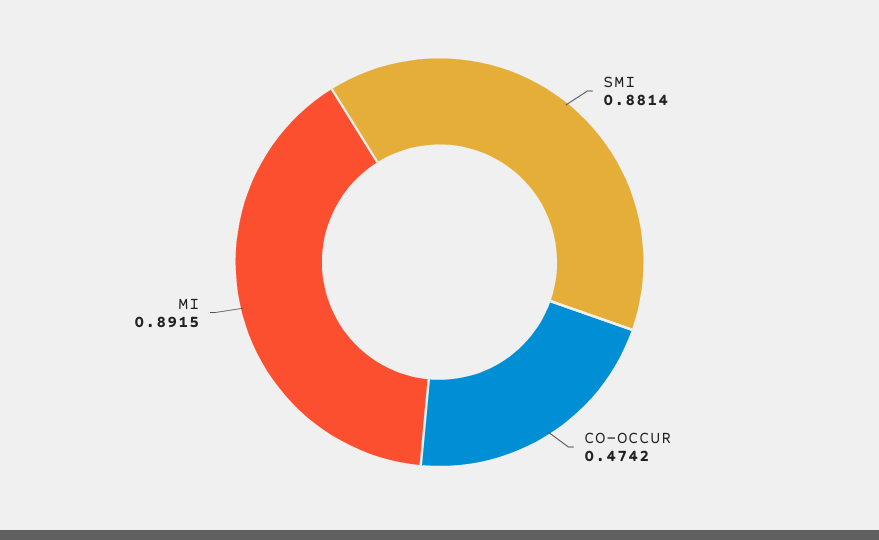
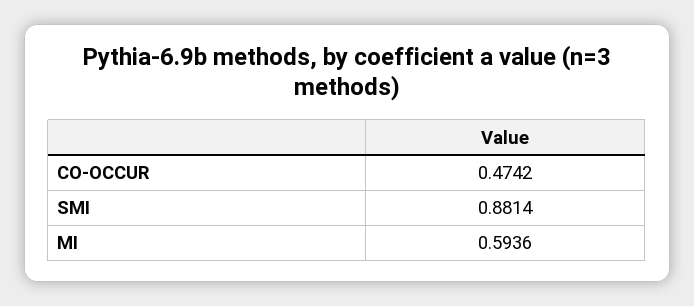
MI: 0.8915 -> 0.5936

